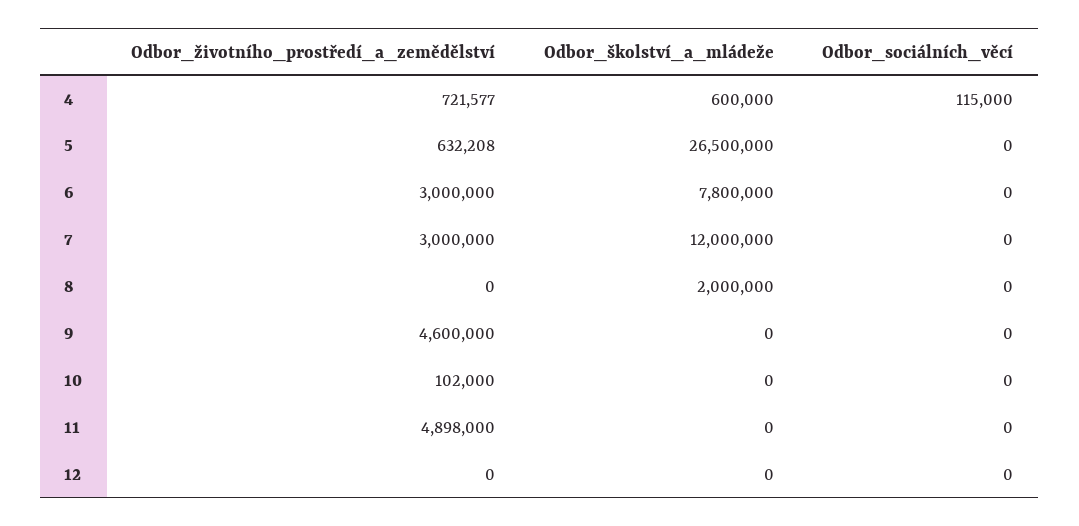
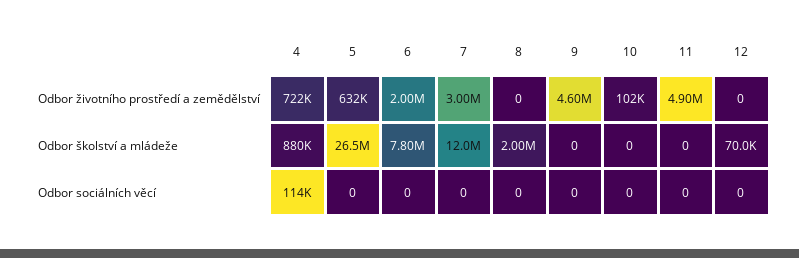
Odbor_školství_a_mládeže, 4: 600000 -> 880000
Odbor_sociálních_věcí, 4: 115000 -> 114000
Odbor_životního_prostředí_a_zemědělství, 6: 3000000 -> 2000000
Odbor_školství_a_mládeže, 12: 0 -> 70000

